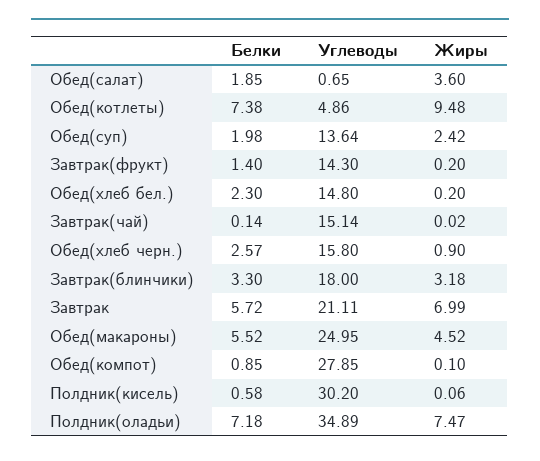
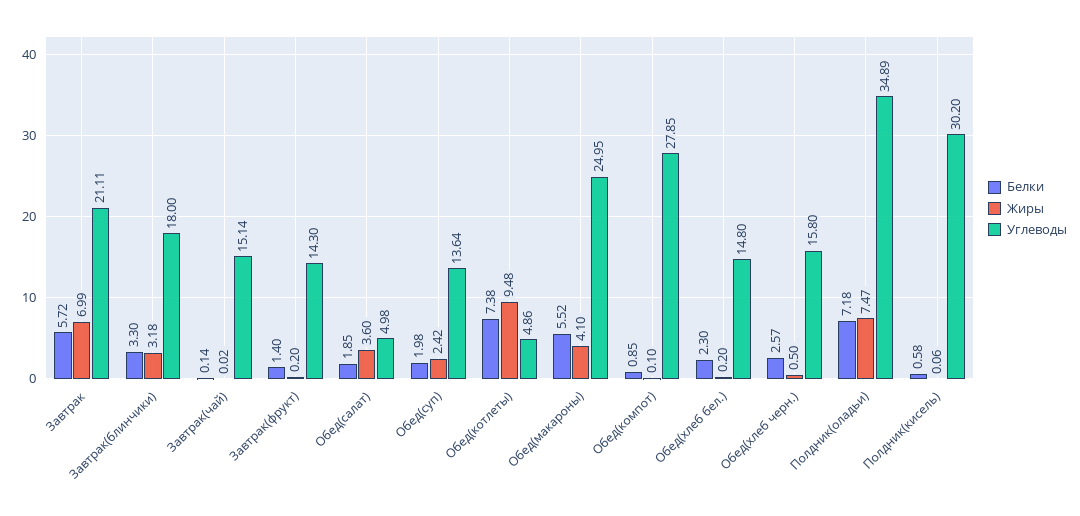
Углеводы, Обед(салат): 0.65 -> 4.98
Жиры, Обед(хлеб черн.): 0.9 -> 0.5
Жиры, Обед(макароны): 4.52 -> 4.1

